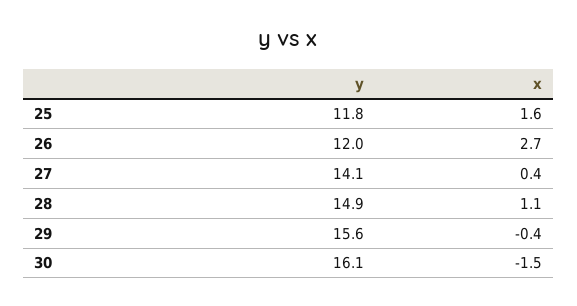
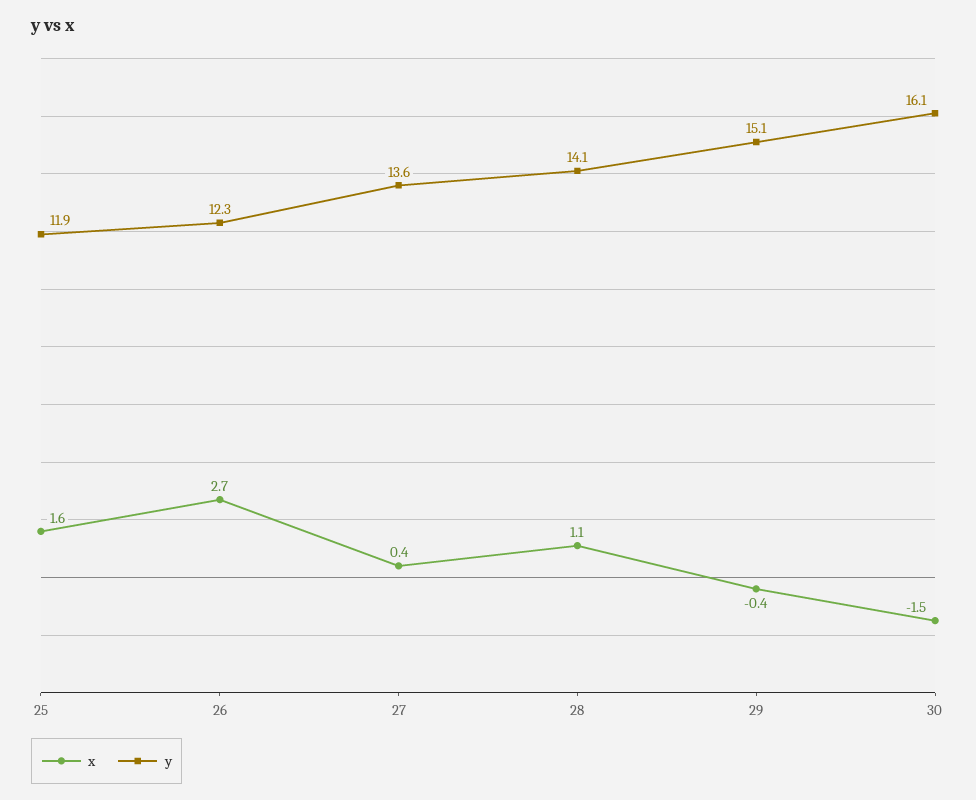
y, 25: 11.8 -> 11.9
y, 26: 12 -> 12.3
y, 27: 14.1 -> 13.6
y, 28: 14.9 -> 14.1
y, 29: 15.6 -> 15.1

